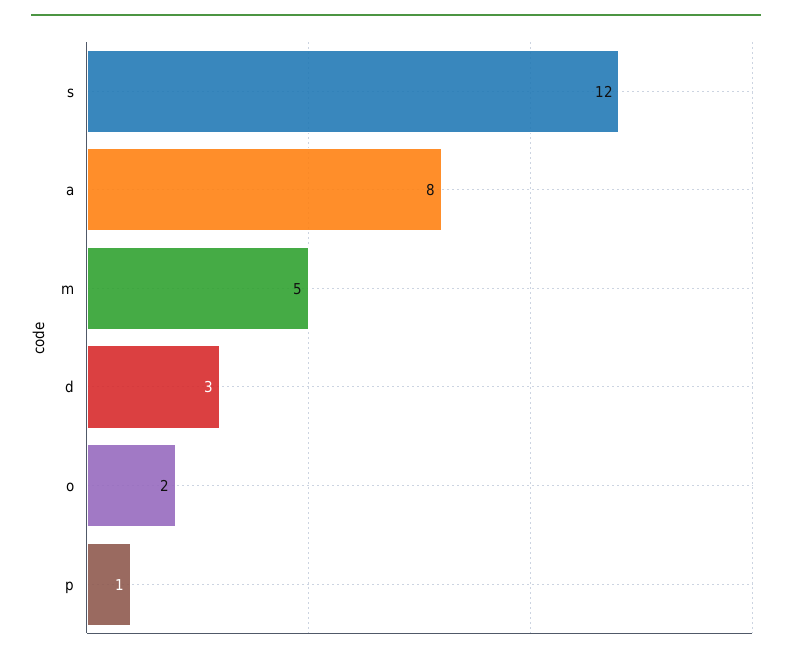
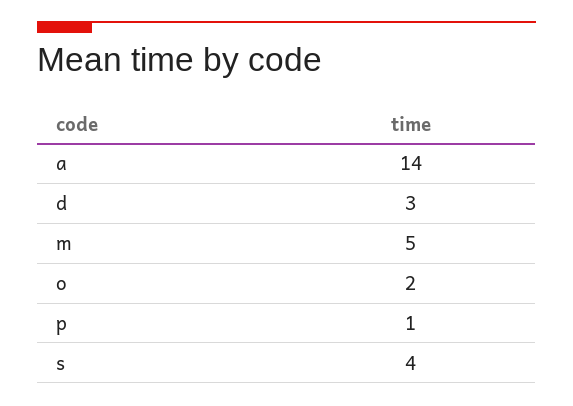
s: 12 -> 4
a: 8 -> 14

